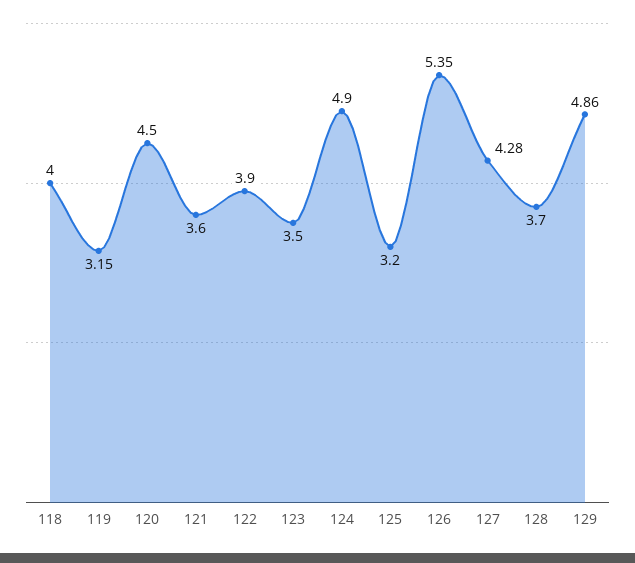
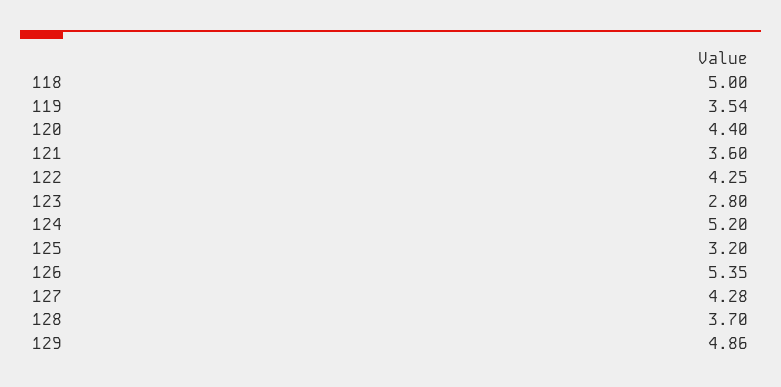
118: 4 -> 5
119: 3.15 -> 3.54
120: 4.5 -> 4.4
122: 3.9 -> 4.25
123: 3.5 -> 2.8
124: 4.9 -> 5.2

